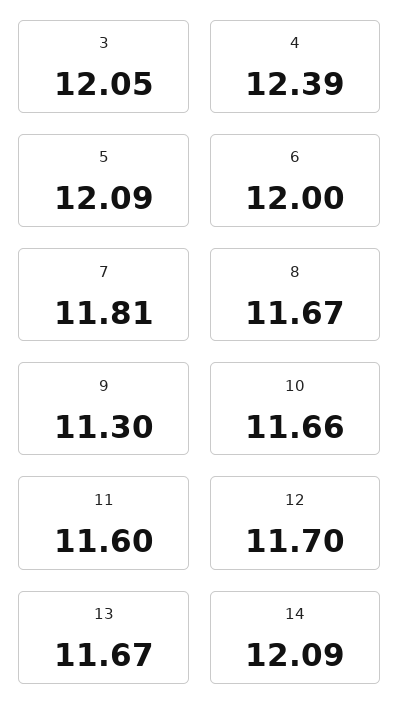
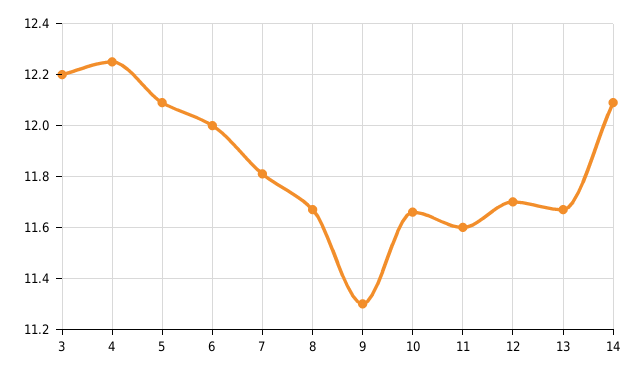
3: 12.05 -> 12.2
4: 12.39 -> 12.25

